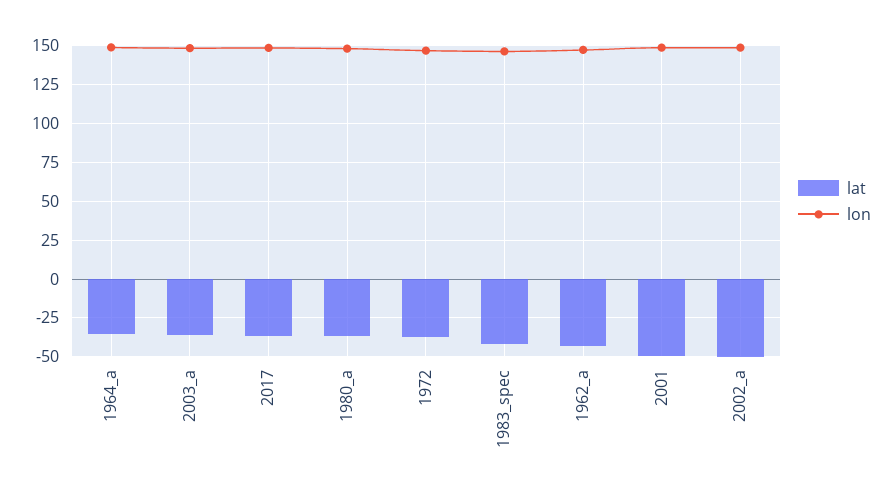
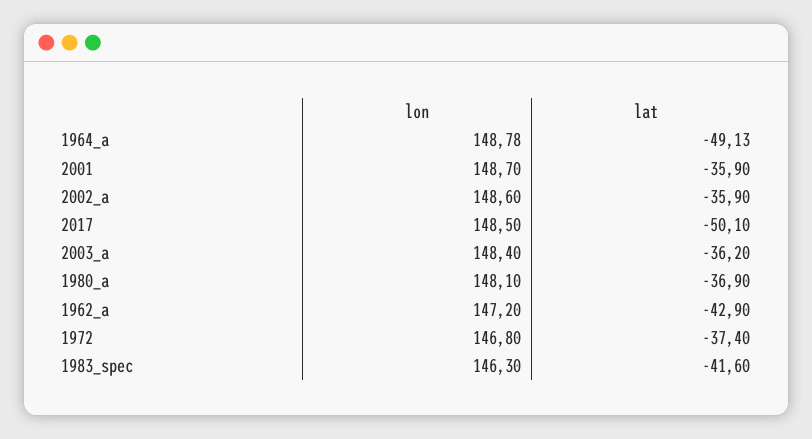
lat, 1964_a: -35 -> -49.13
lat, 2017: -35 -> -50.1
lat, 2001: -50 -> -35.9
lat, 2002_a: -50 -> -35.9

